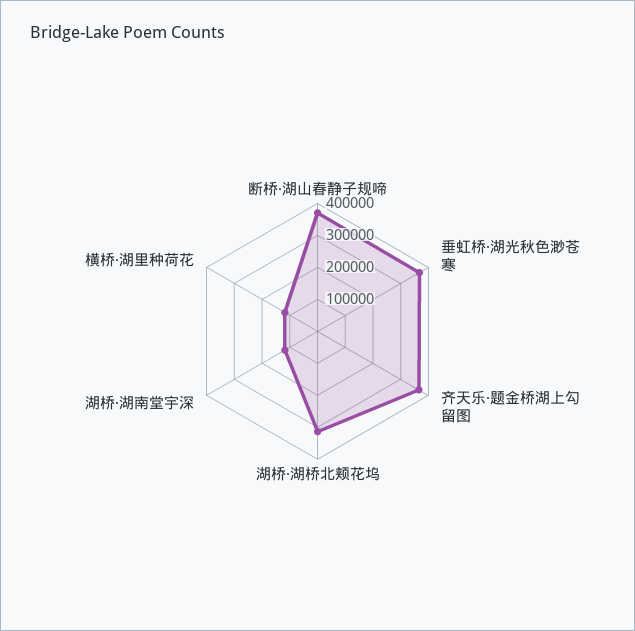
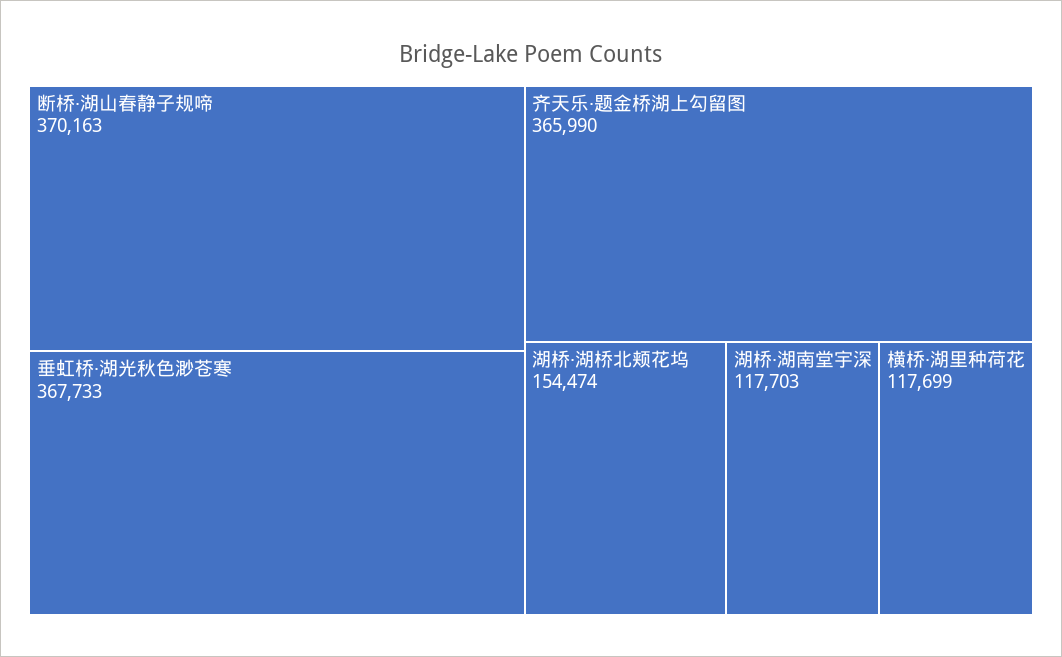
湖桥·湖桥北颊花坞: 300000 -> 154474

